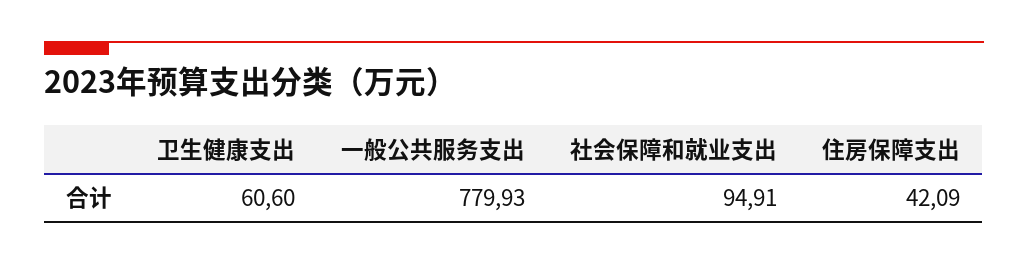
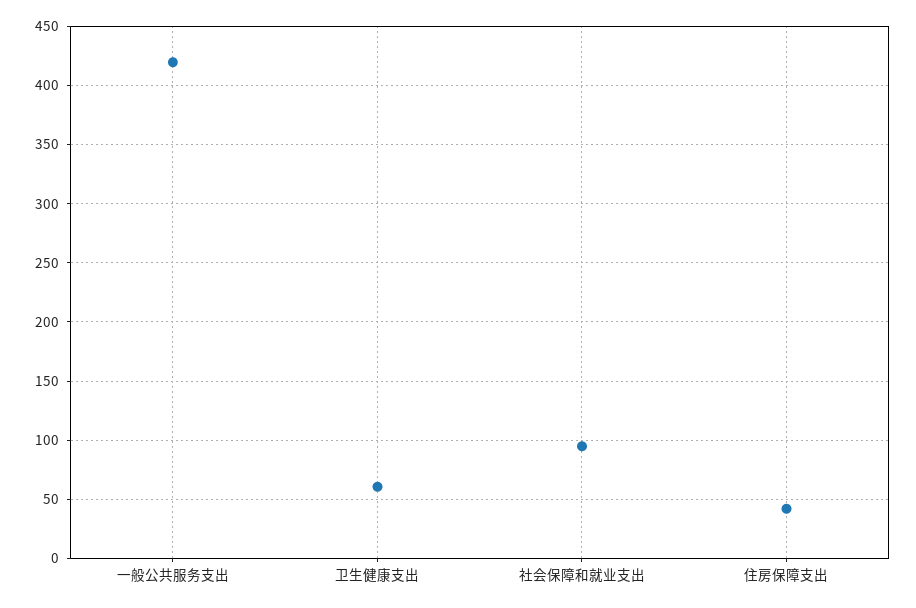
一般公共服务支出: 779.93 -> 420

